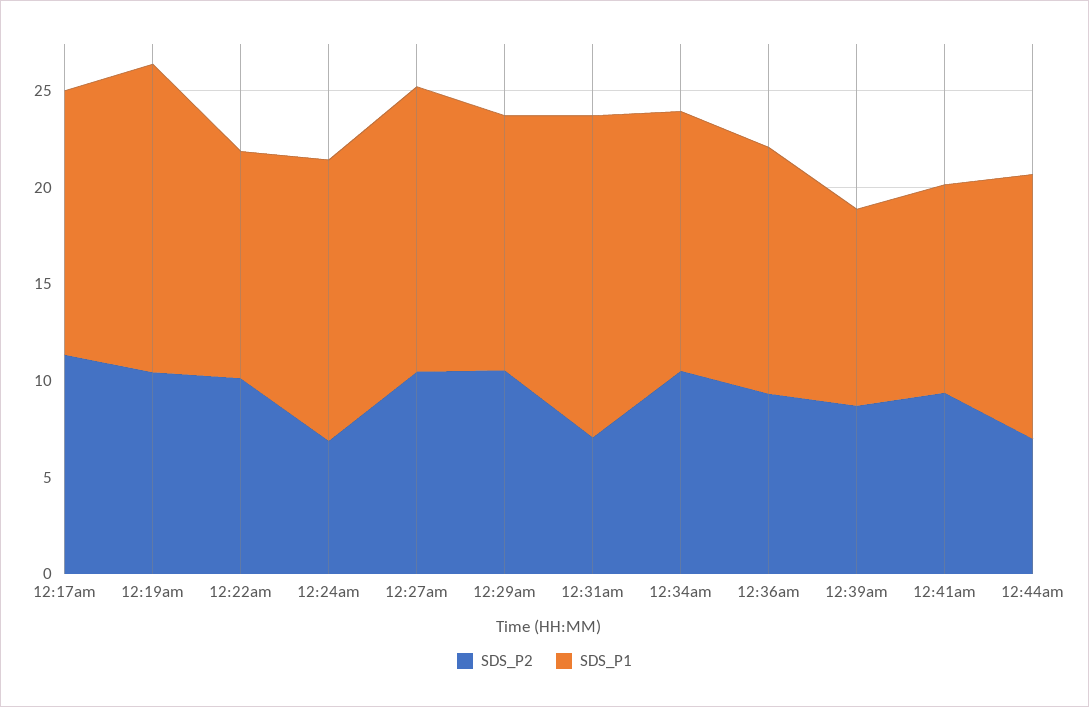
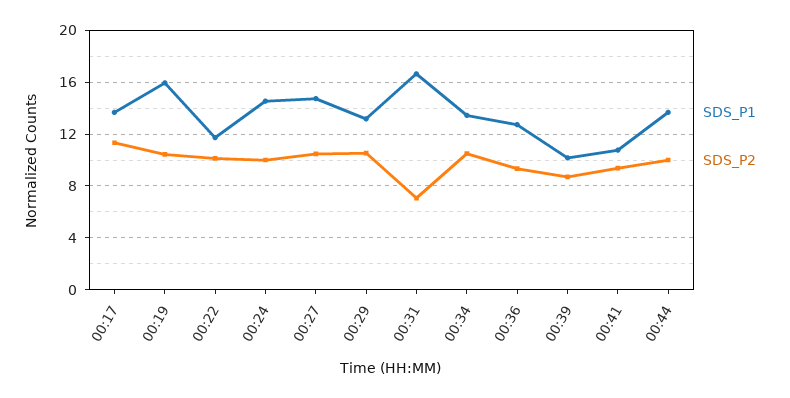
SDS_P2, 12:24am: 7 -> 10
SDS_P2, 12:44am: 7 -> 10

